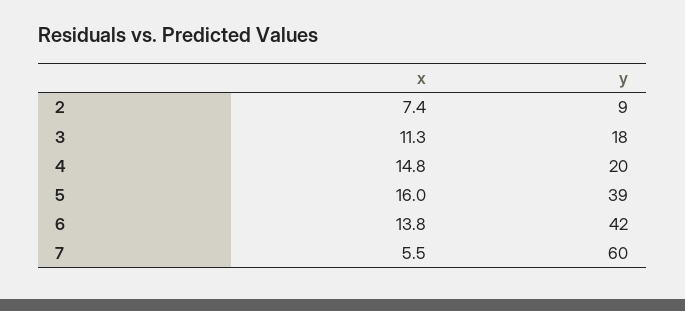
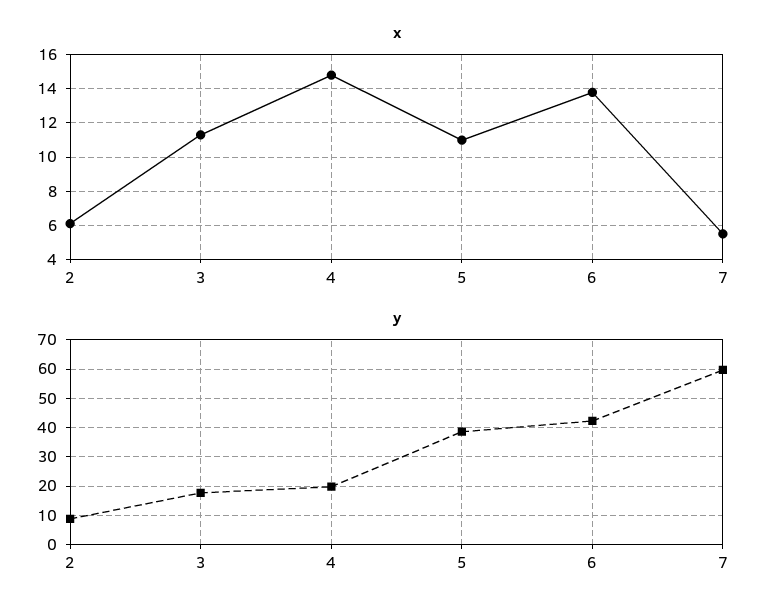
x, 2: 7.4 -> 6
x, 5: 16 -> 11

